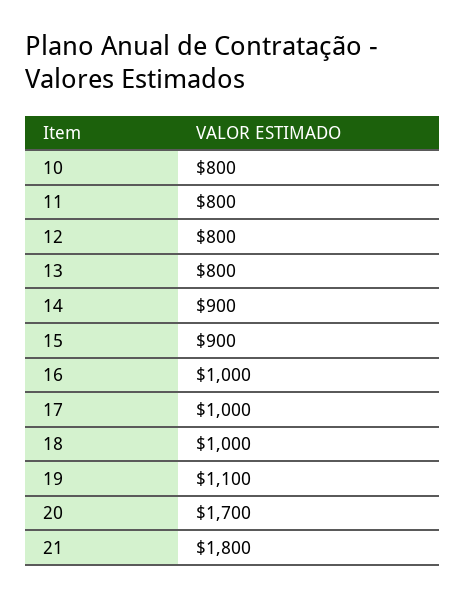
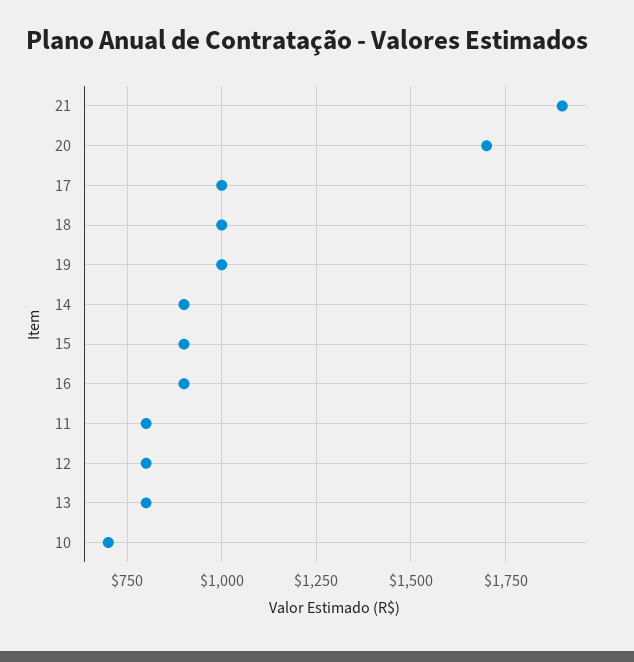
10: 800 -> 700
16: 1000 -> 900
19: 1100 -> 1000
21: 1800 -> 1900

